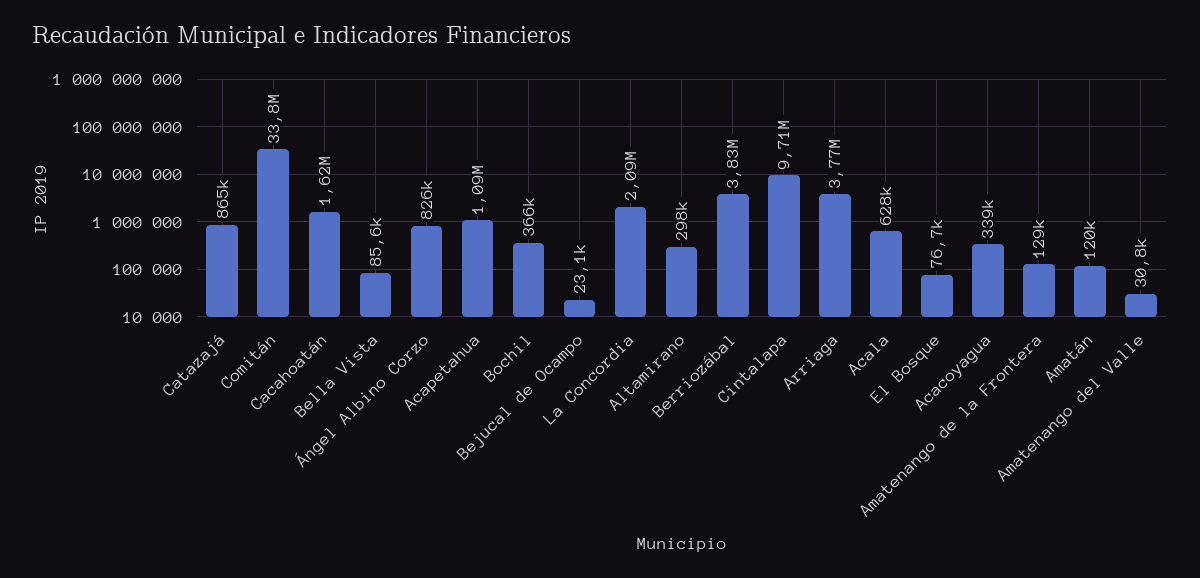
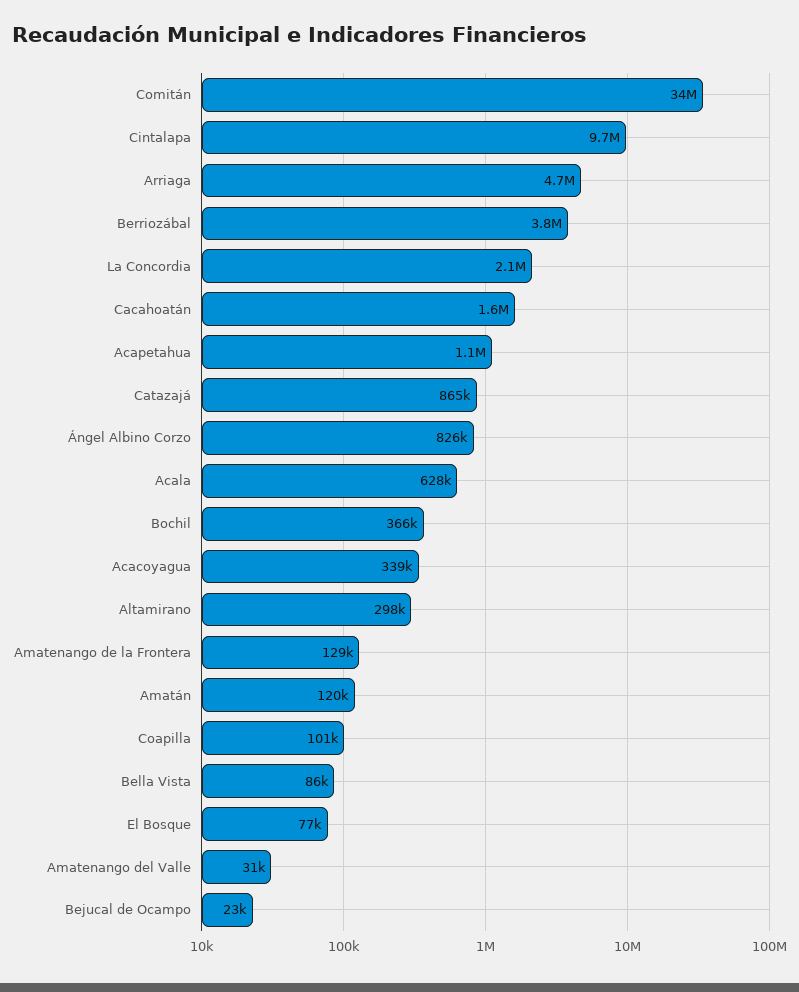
Arriaga: 3770000 -> 4700000
Coapilla: none -> 101000

